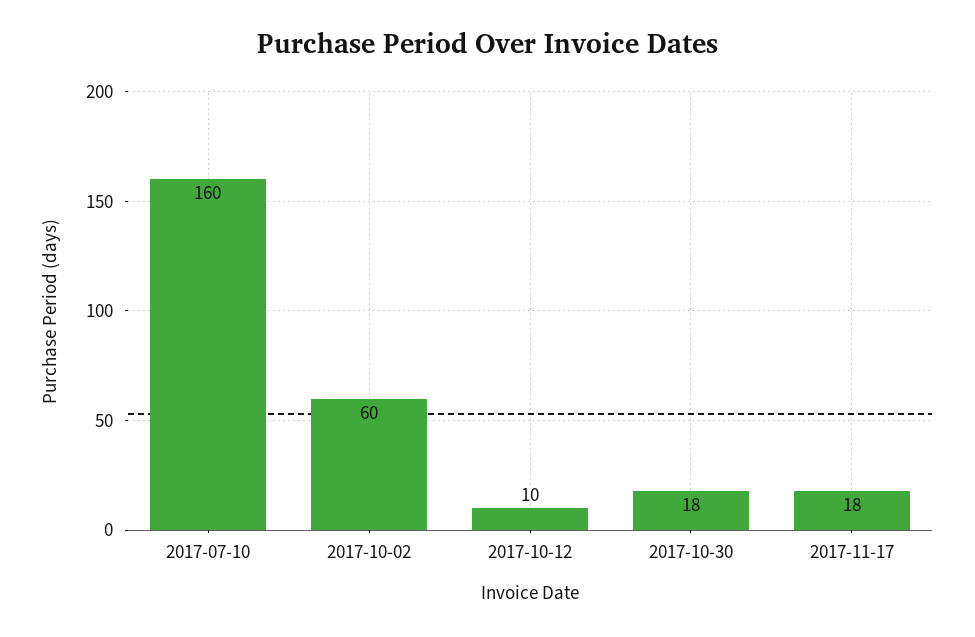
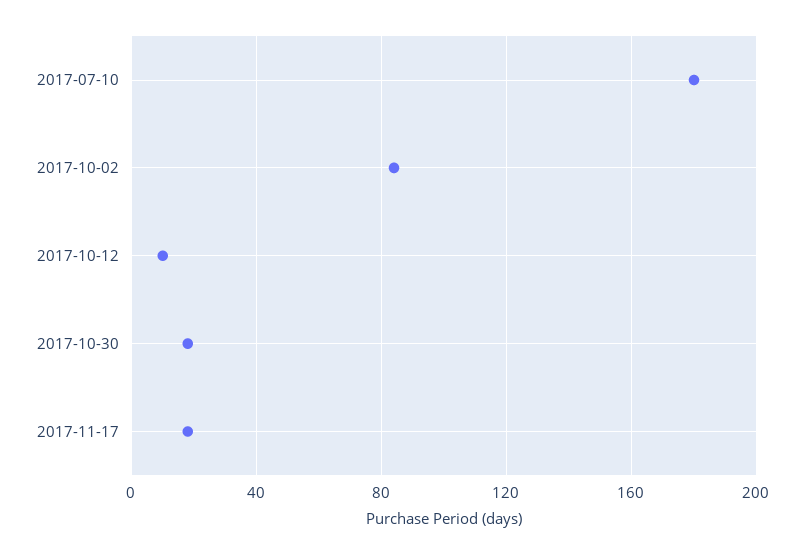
2017-07-10: 160 -> 180
2017-10-02: 60 -> 85

